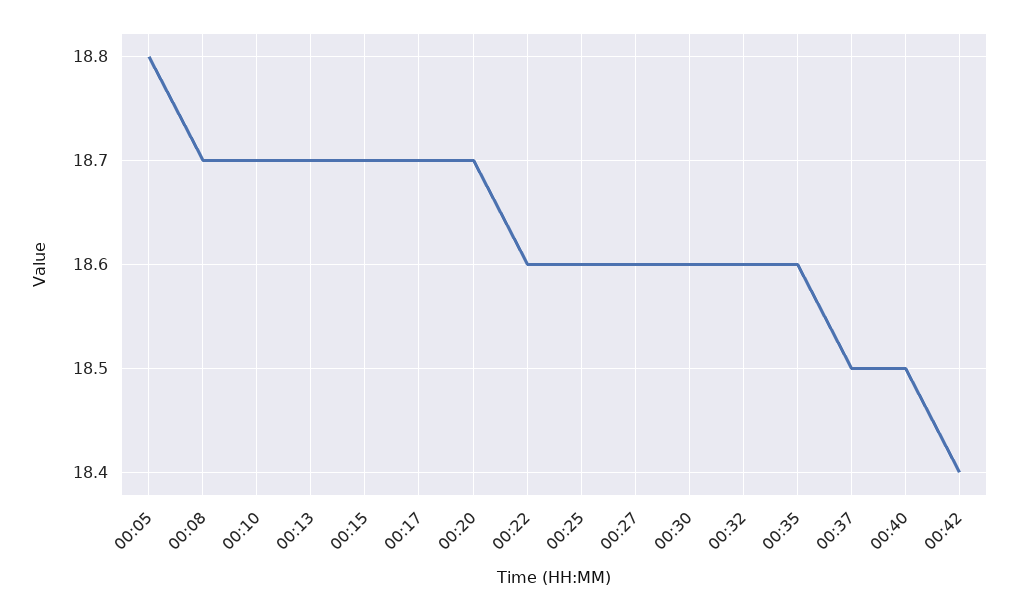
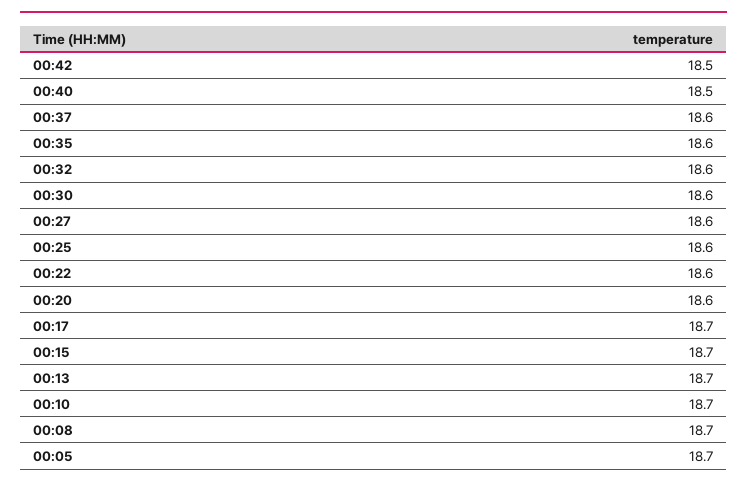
00:05: 18.8 -> 18.7
00:20: 18.7 -> 18.6
00:37: 18.5 -> 18.6
00:42: 18.4 -> 18.5

